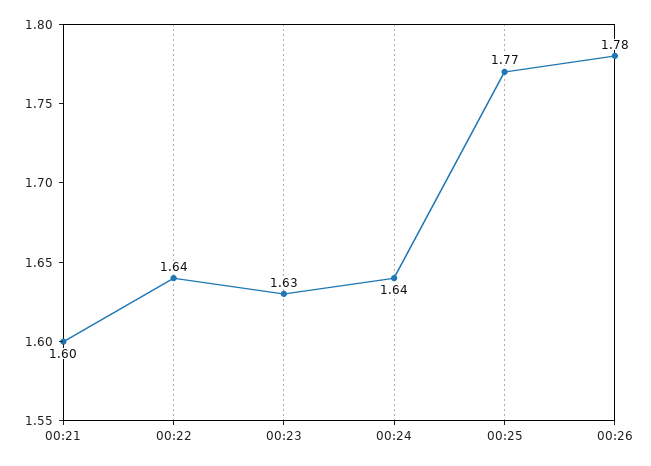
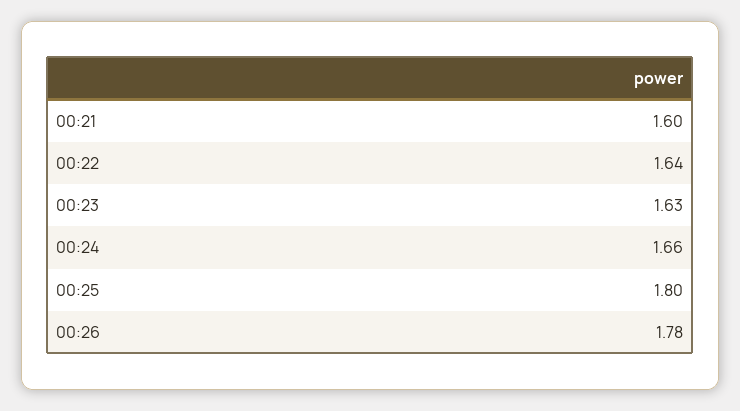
00:24: 1.64 -> 1.66
00:25: 1.77 -> 1.8

